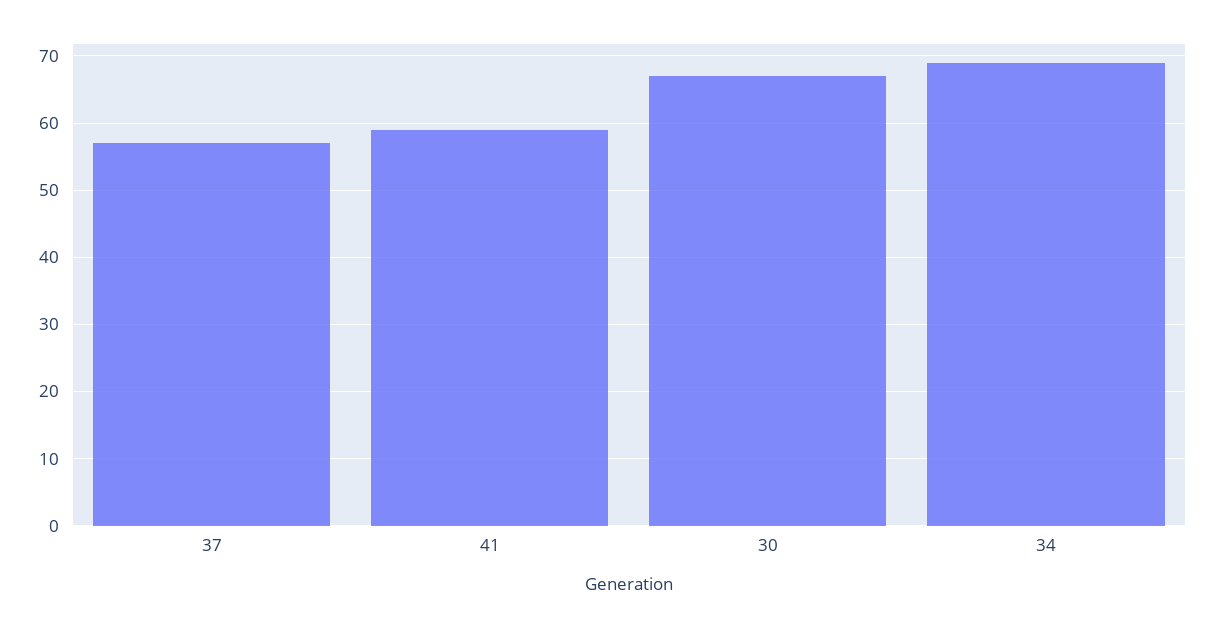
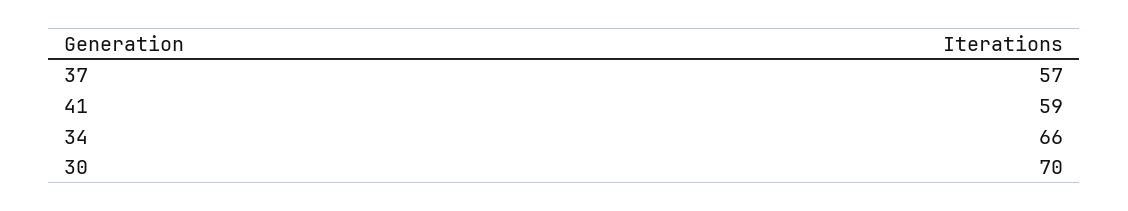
30: 67 -> 70
34: 69 -> 66

